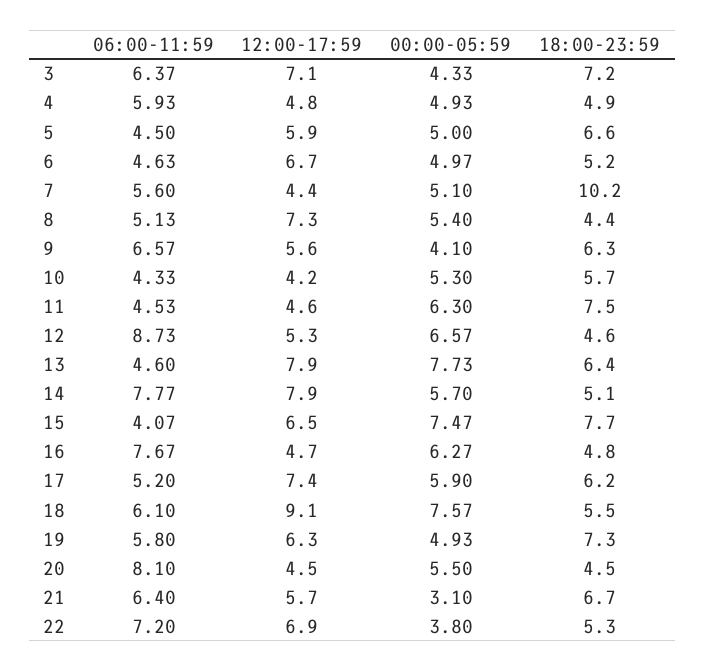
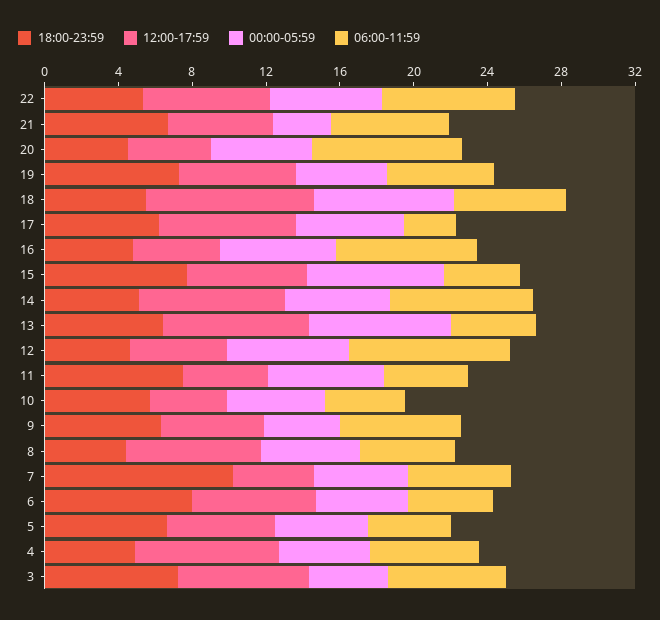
12:00-17:59, 4: 4.8 -> 8
18:00-23:59, 6: 5.2 -> 8
06:00-11:59, 17: 5.2 -> 3
00:00-05:59, 22: 3.8 -> 6

